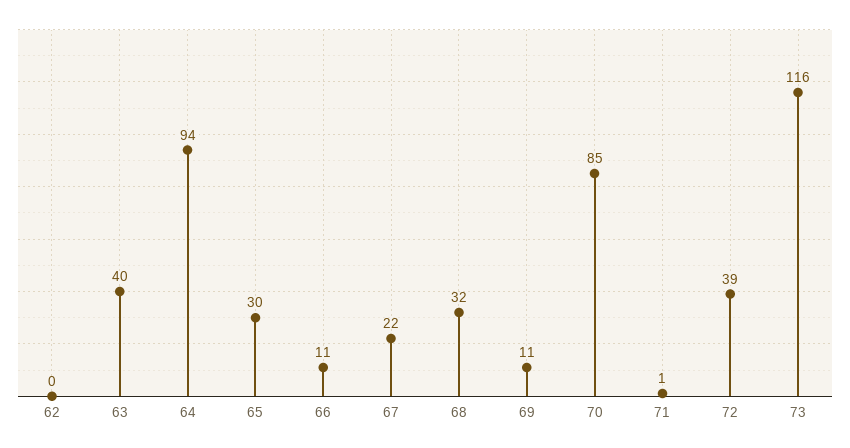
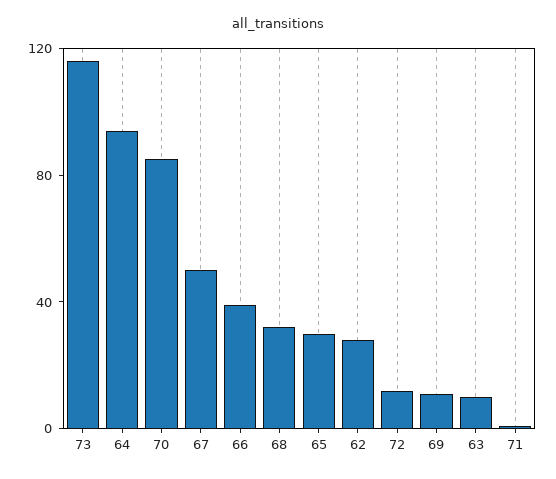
62: 0 -> 30
63: 40 -> 10
66: 11 -> 40
67: 22 -> 50
72: 39 -> 10

